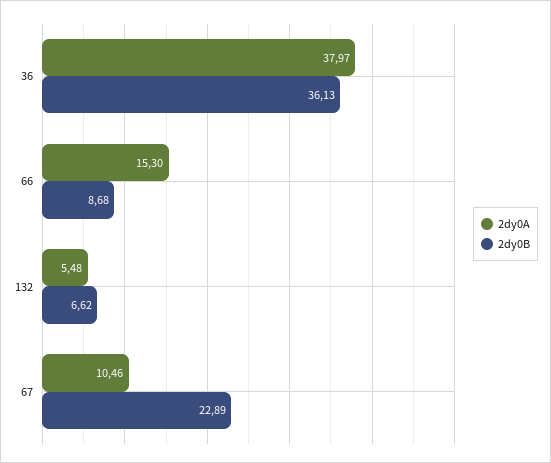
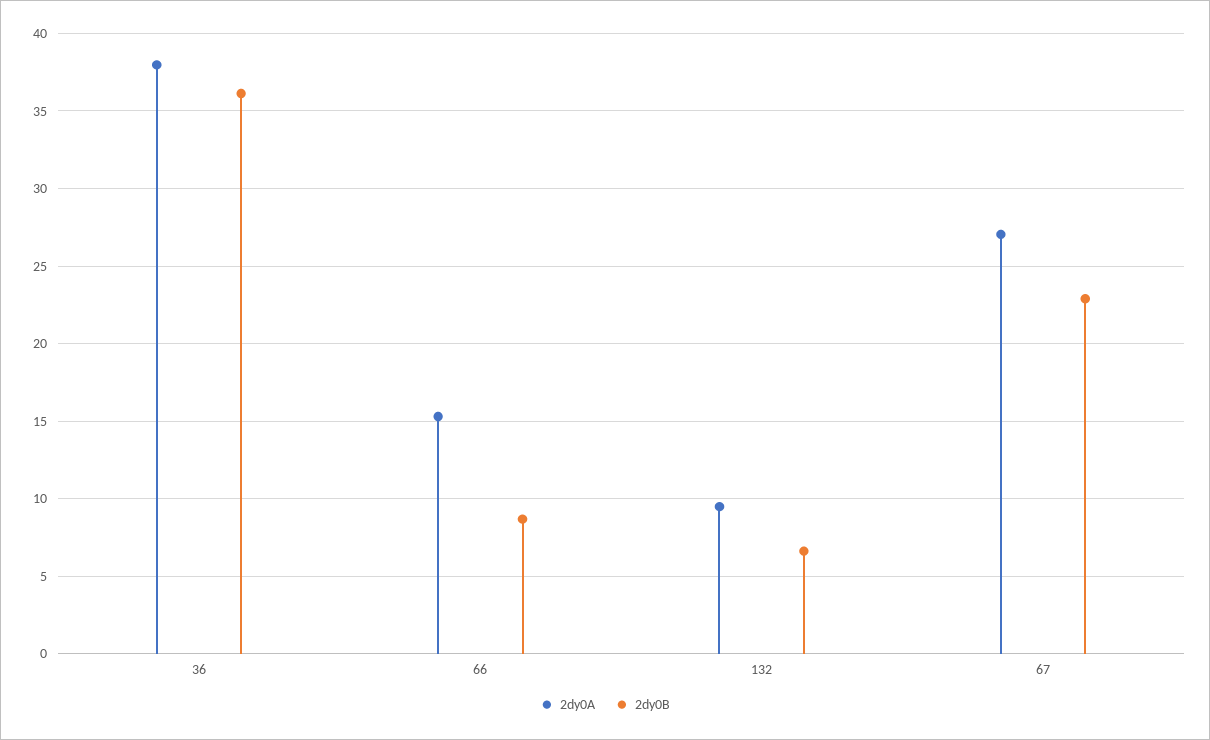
2dy0A, 132: 5.48 -> 9.5
2dy0A, 67: 10.46 -> 27

